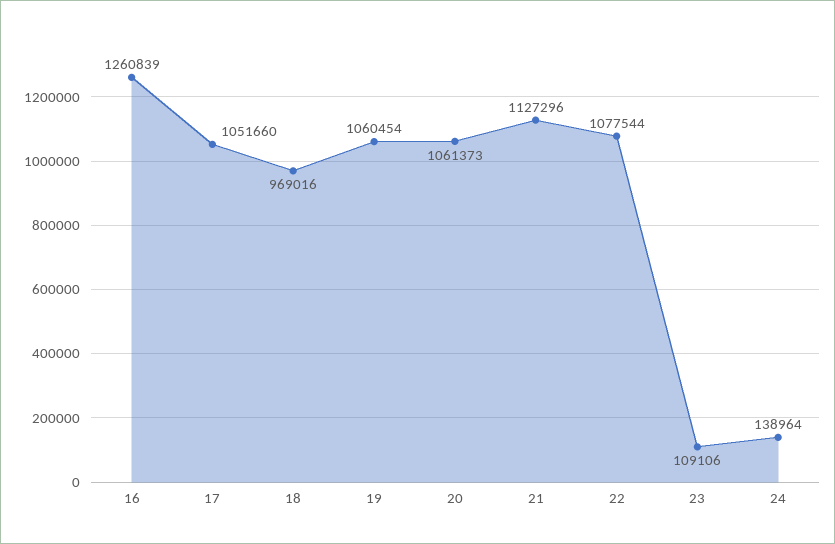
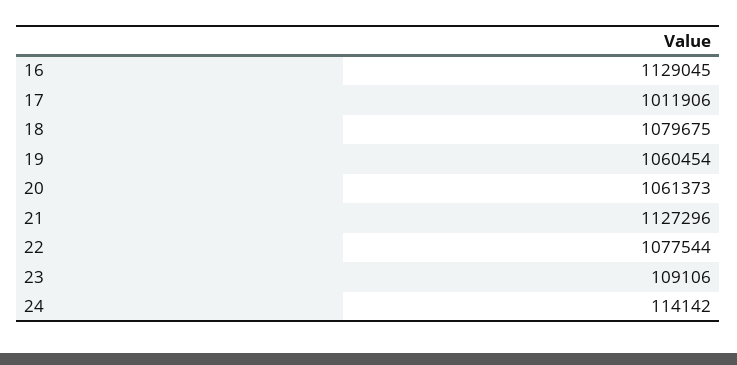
16: 1260839 -> 1129045
17: 1051660 -> 1011906
18: 969016 -> 1079675
24: 138964 -> 114142

